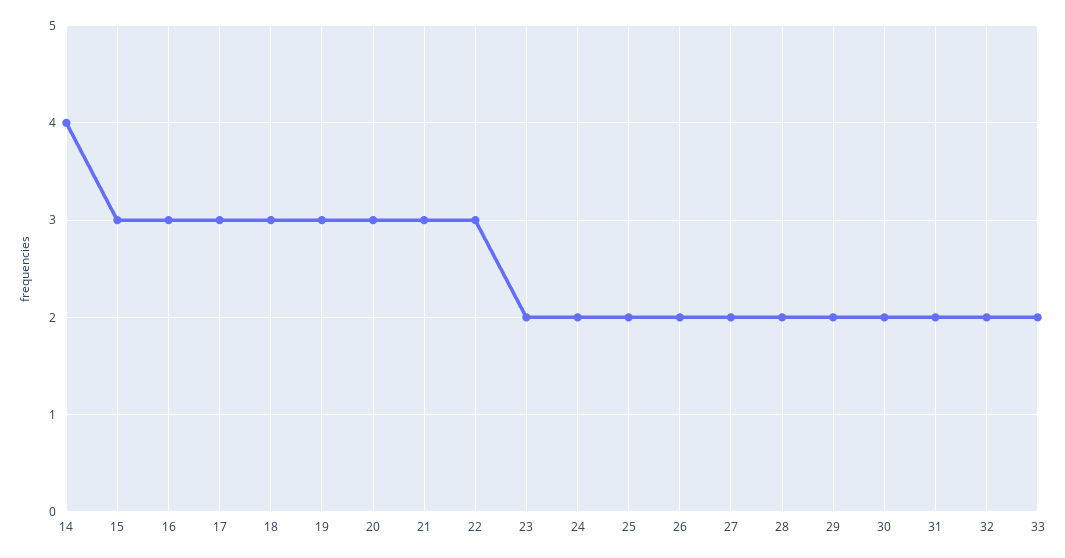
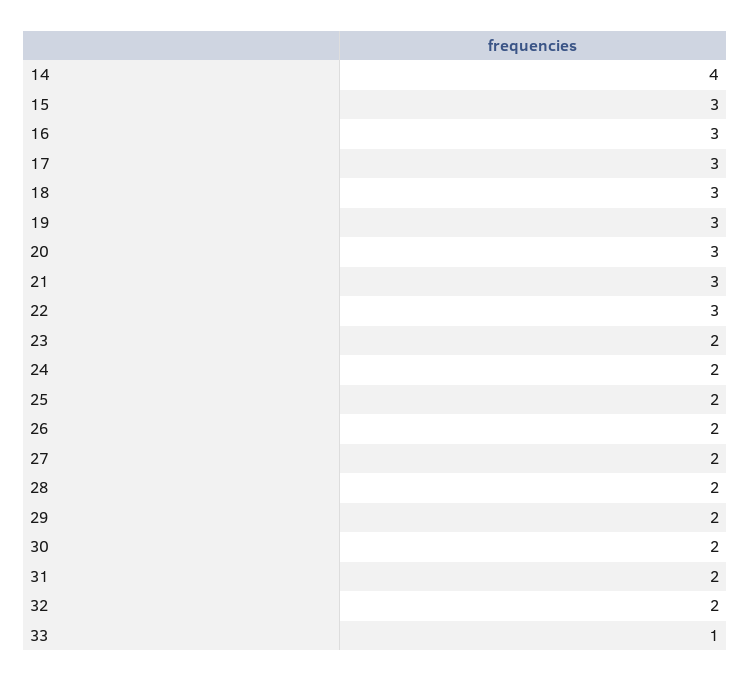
33: 2 -> 1

